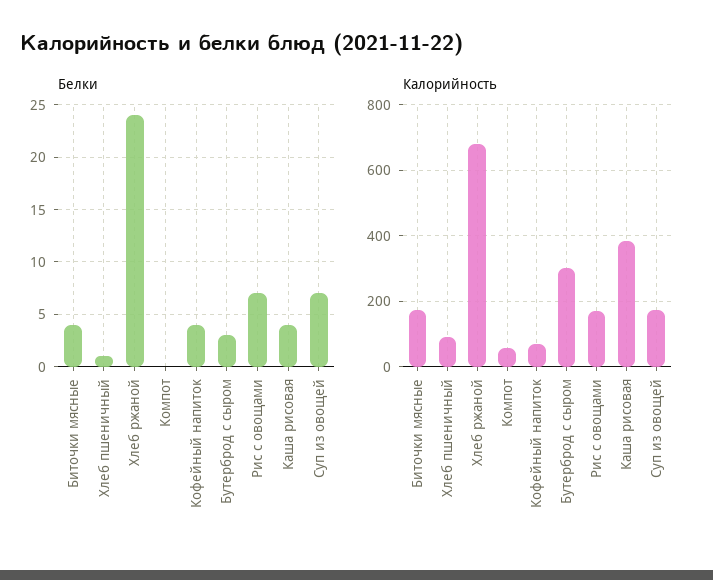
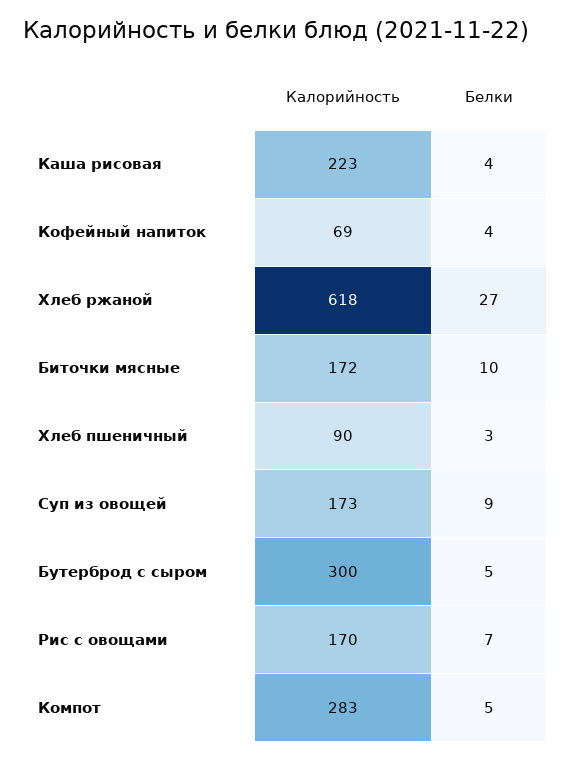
Белки, Биточки мясные: 4 -> 10
Белки, Хлеб пшеничный: 1 -> 3
Белки, Хлеб ржаной: 24 -> 27
Белки, Компот: 0 -> 5
Белки, Бутерброд с сыром: 3 -> 5
Белки, Суп из овощей: 7 -> 9
Калорийность, Хлеб ржаной: 680 -> 618
Калорийность, Компот: 60 -> 283
Калорийность, Каша рисовая: 380 -> 223

